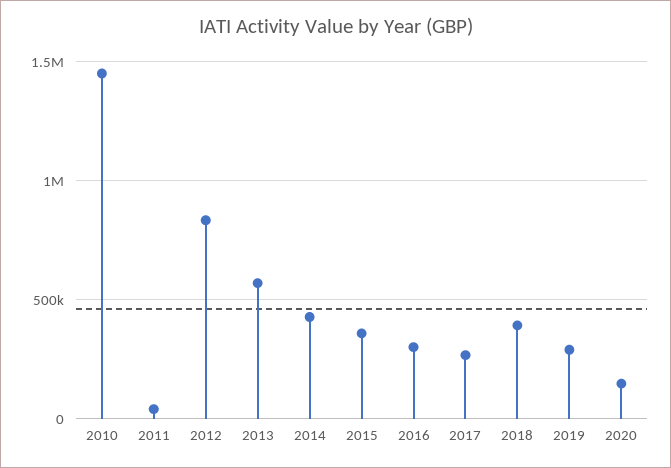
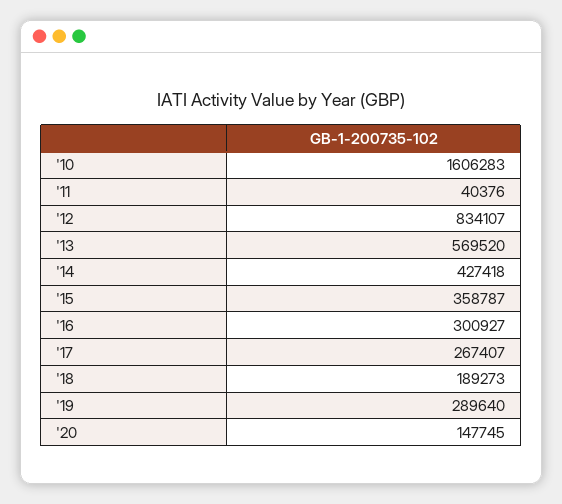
2010: 1450000 -> 1606283
2018: 400000 -> 189273

